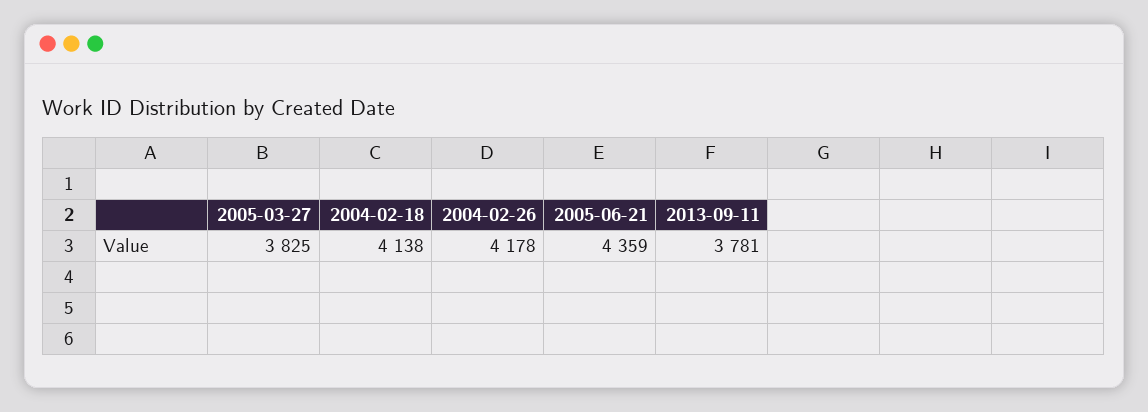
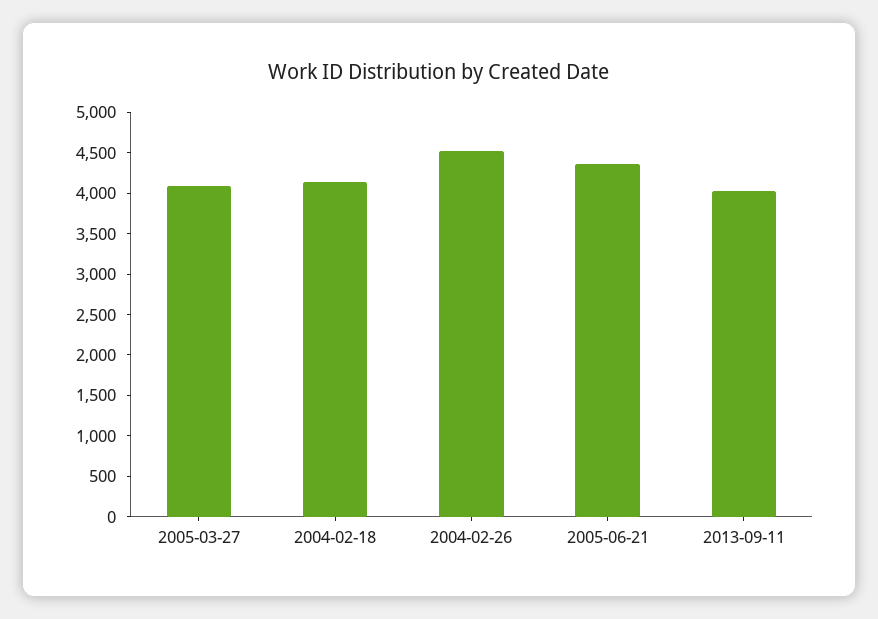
2005-03-27: 3825 -> 4100
2004-02-26: 4178 -> 4500
2013-09-11: 3781 -> 4000

